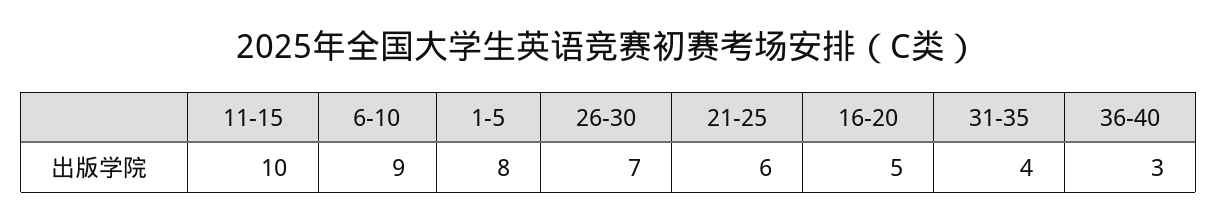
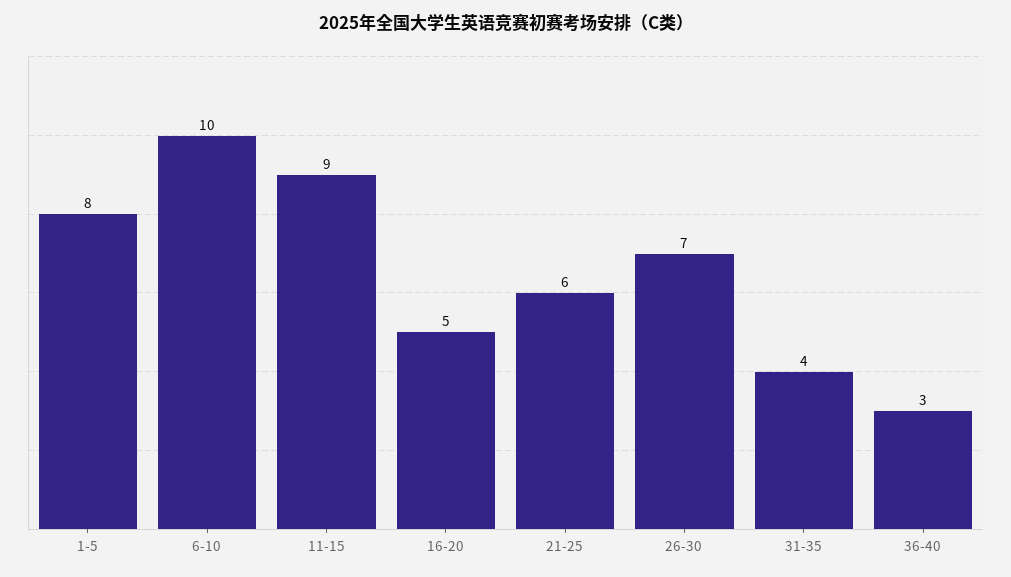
11-15: 10 -> 9
6-10: 9 -> 10

